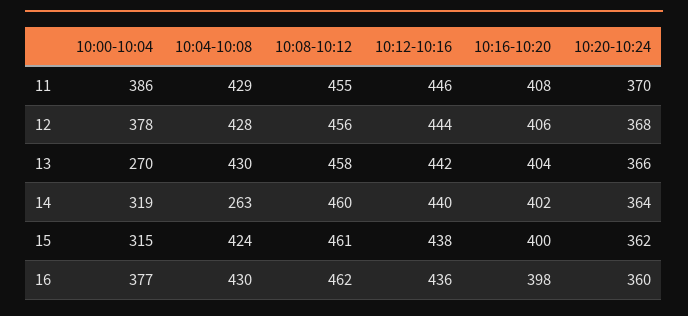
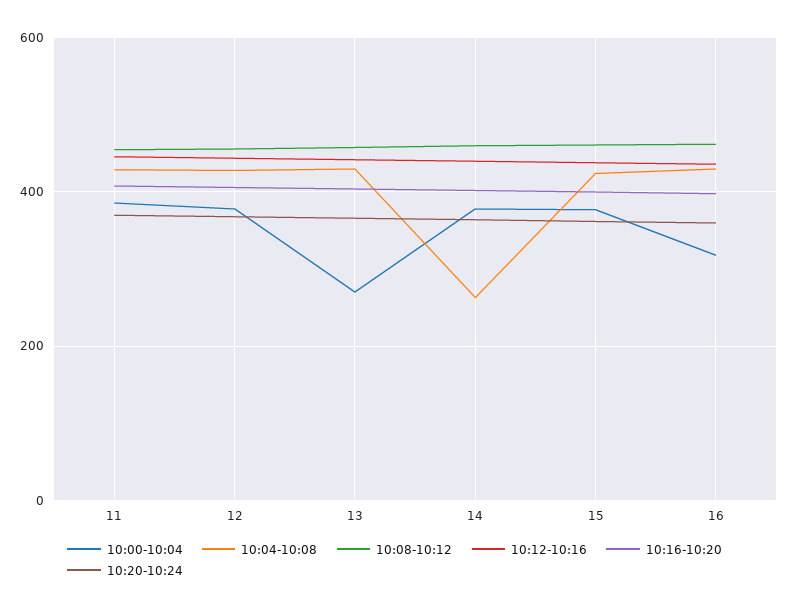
10:00-10:04, 14: 319 -> 380
10:00-10:04, 15: 315 -> 380
10:00-10:04, 16: 377 -> 320

